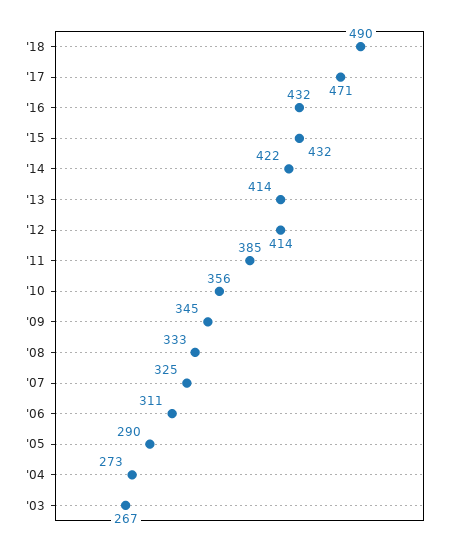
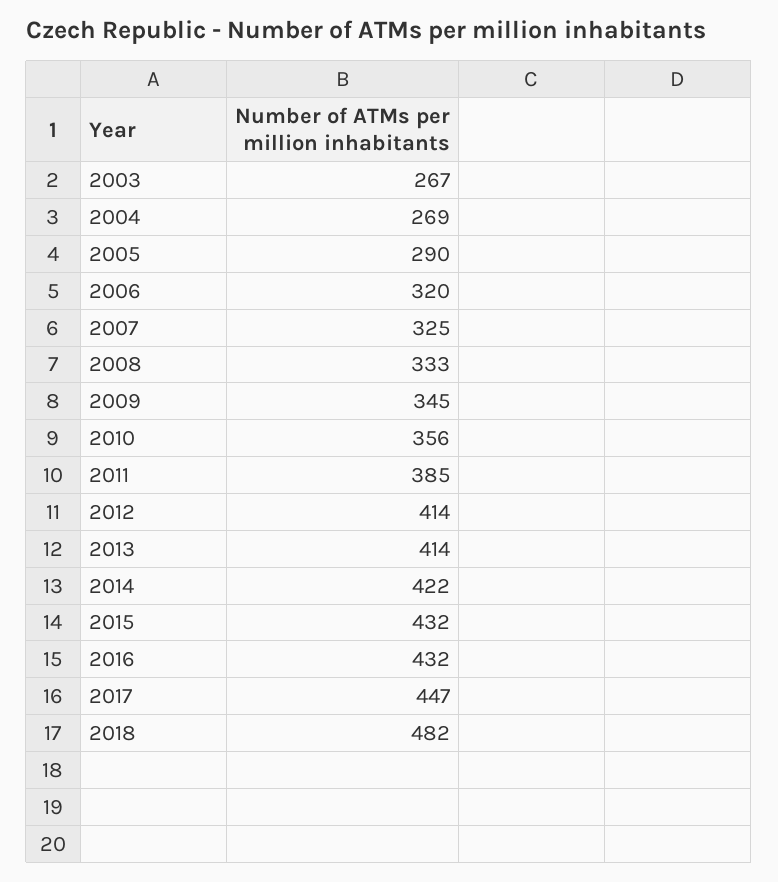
'18: 490 -> 482
'17: 471 -> 447
'06: 311 -> 320
'04: 273 -> 269

